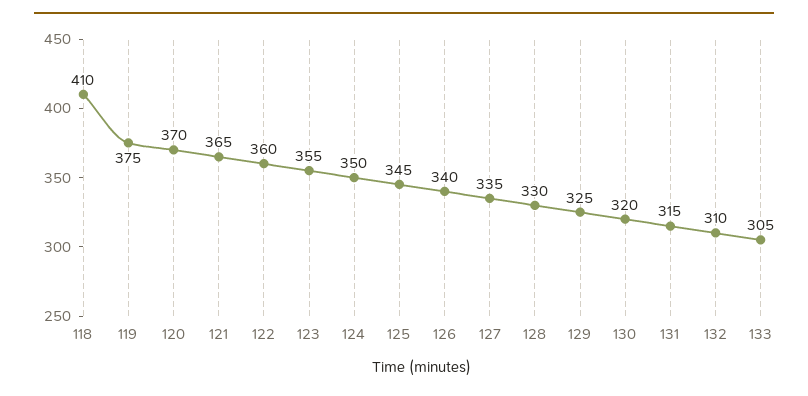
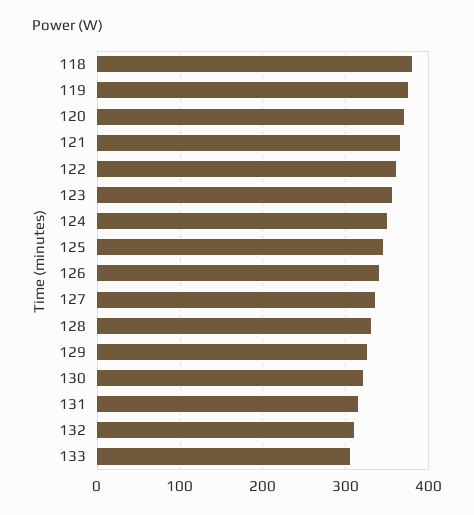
118: 410 -> 380

